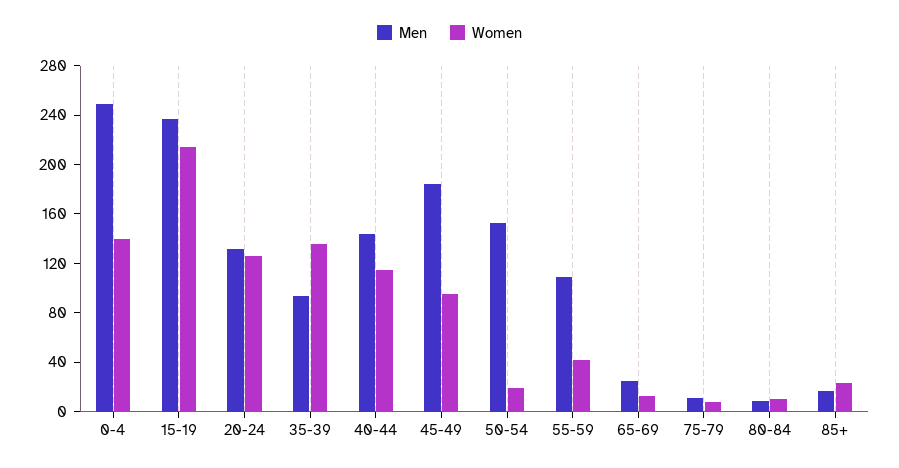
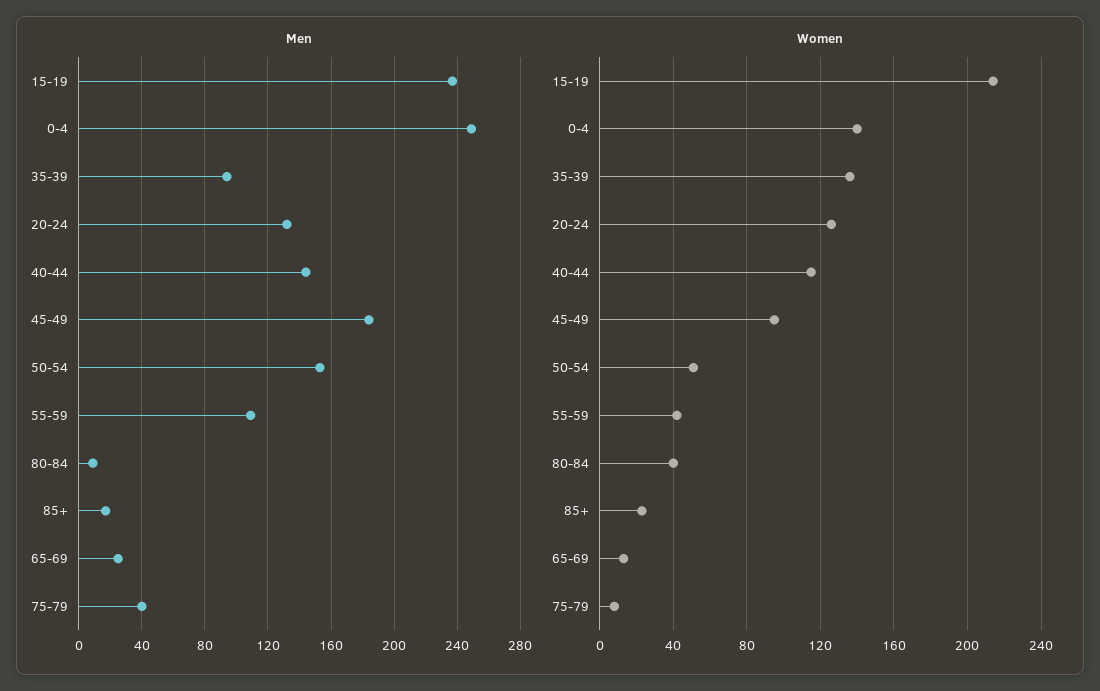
Women, 50-54: 20 -> 50
Men, 75-79: 10 -> 40
Women, 80-84: 10 -> 40

